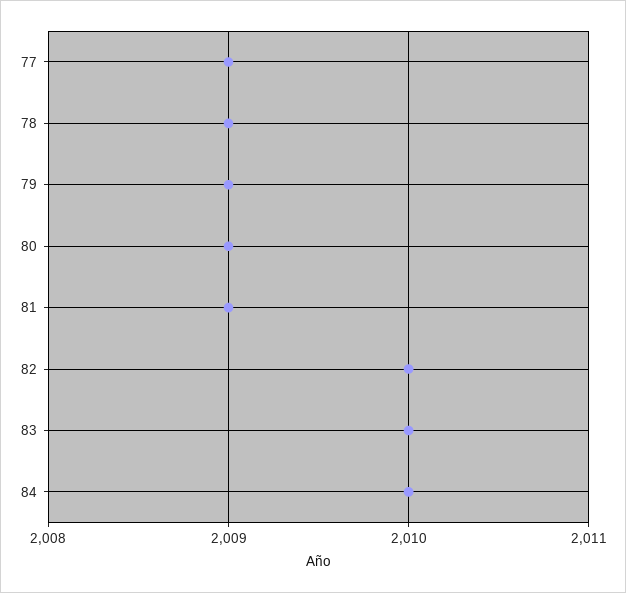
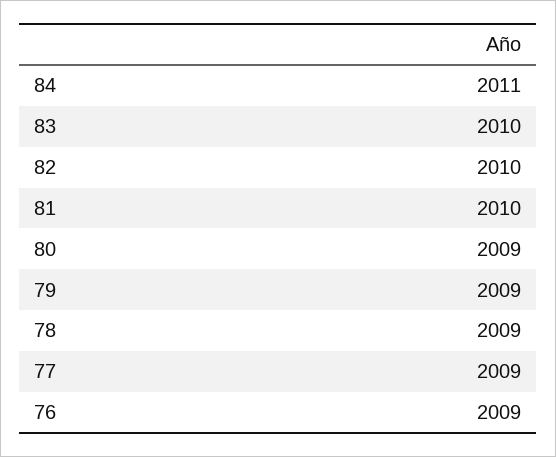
81: 2009 -> 2010
84: 2010 -> 2011
76: none -> 2009

